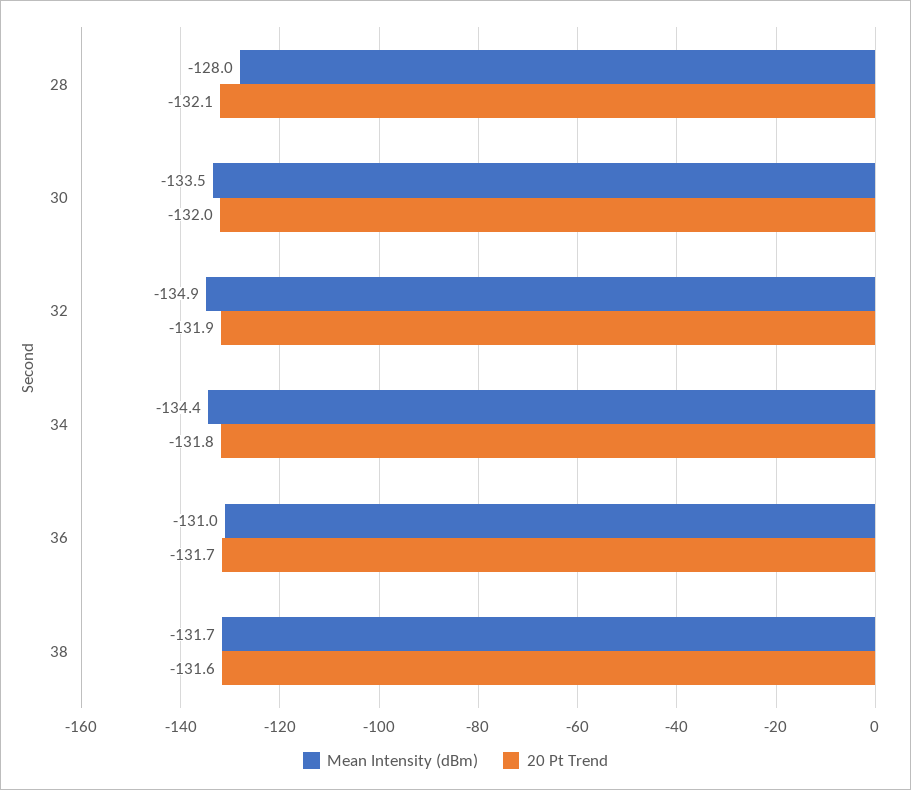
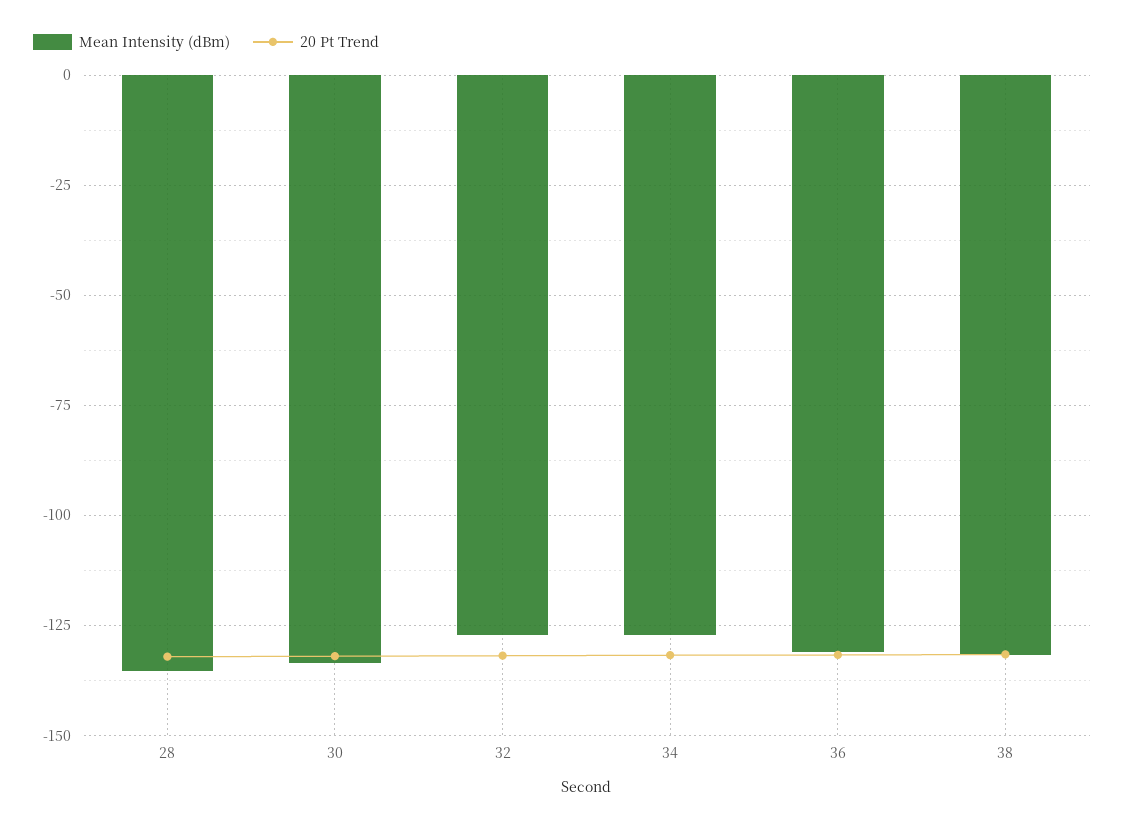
Mean Intensity (dBm), 28: -128 -> -135
Mean Intensity (dBm), 32: -134.9 -> -127.5
Mean Intensity (dBm), 34: -134.4 -> -127.5

